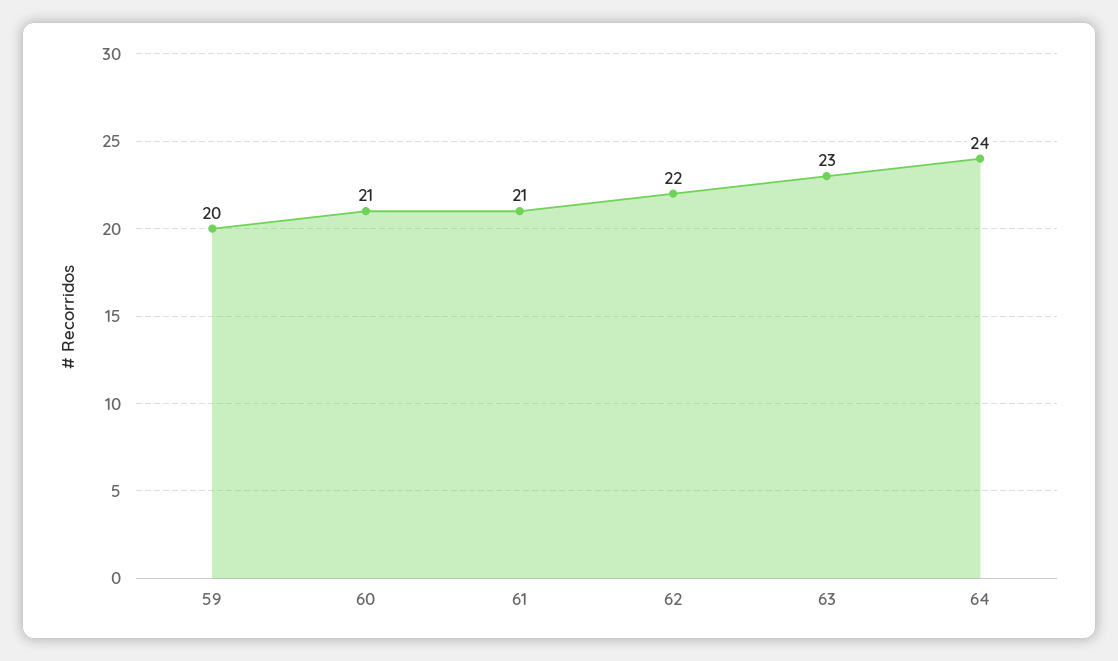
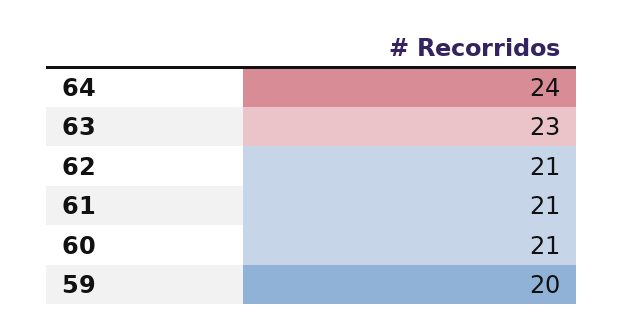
62: 22 -> 21

